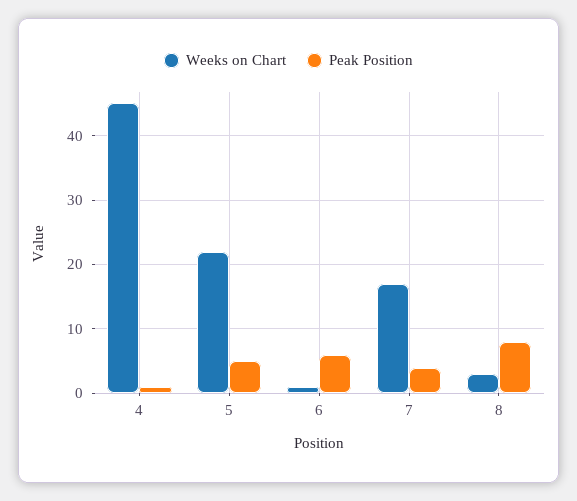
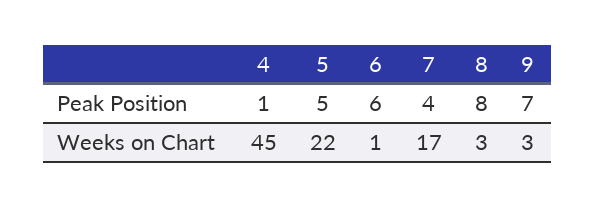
Peak Position, 9: none -> 7
Weeks on Chart, 9: none -> 3

